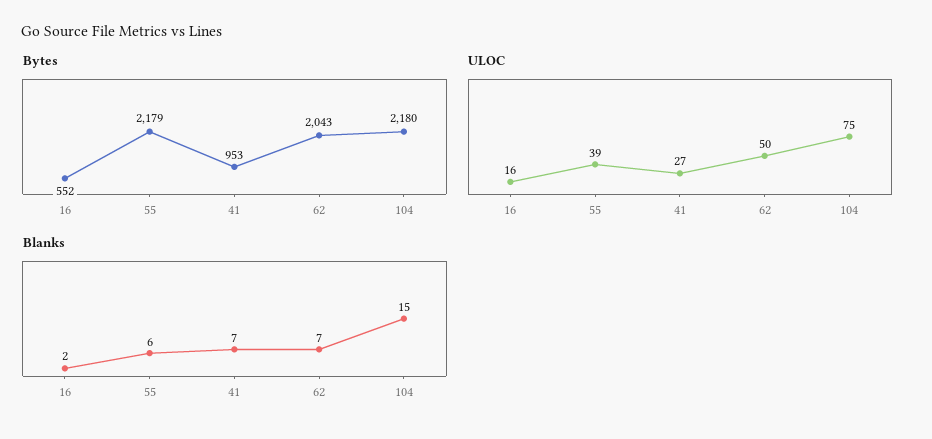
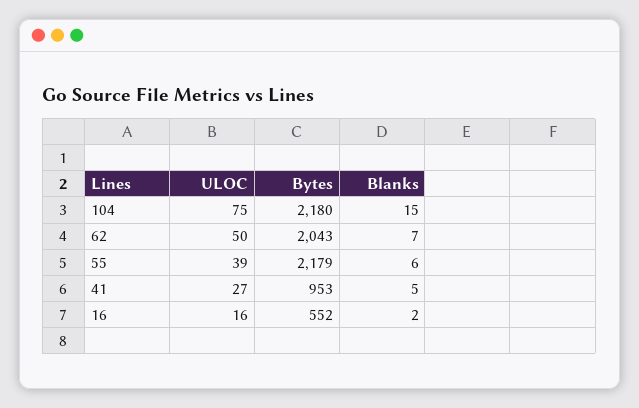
Blanks, 41: 7 -> 5

